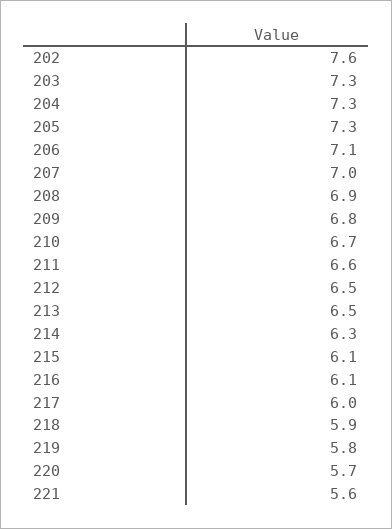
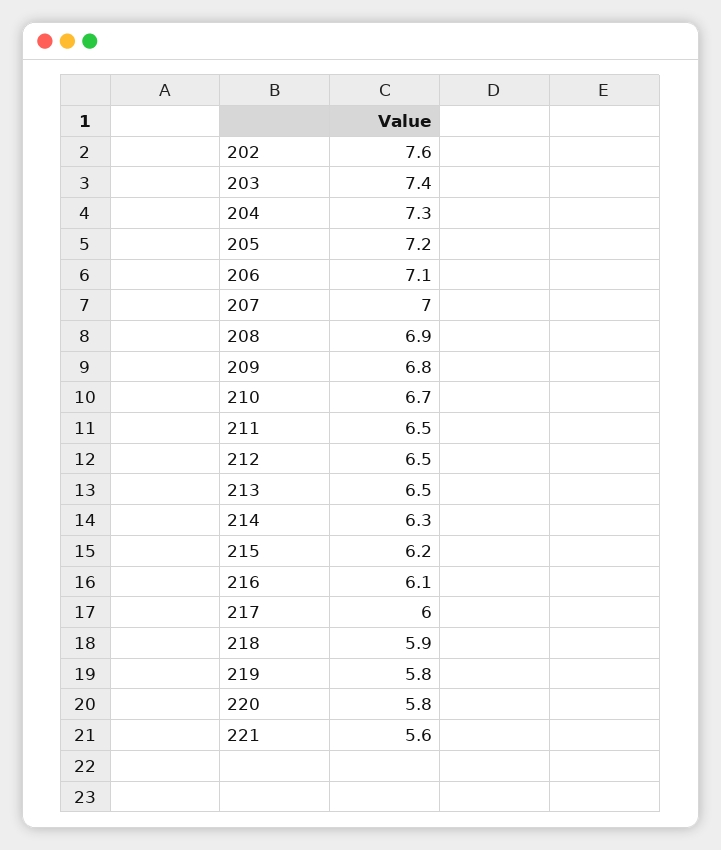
203: 7.3 -> 7.4
205: 7.3 -> 7.2
211: 6.6 -> 6.5
215: 6.1 -> 6.2
220: 5.7 -> 5.8

